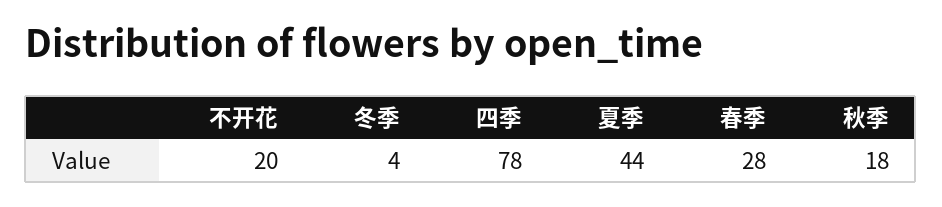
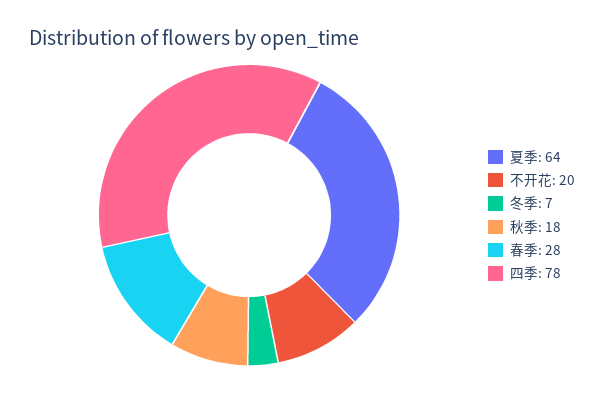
冬季: 4 -> 7
夏季: 44 -> 64

